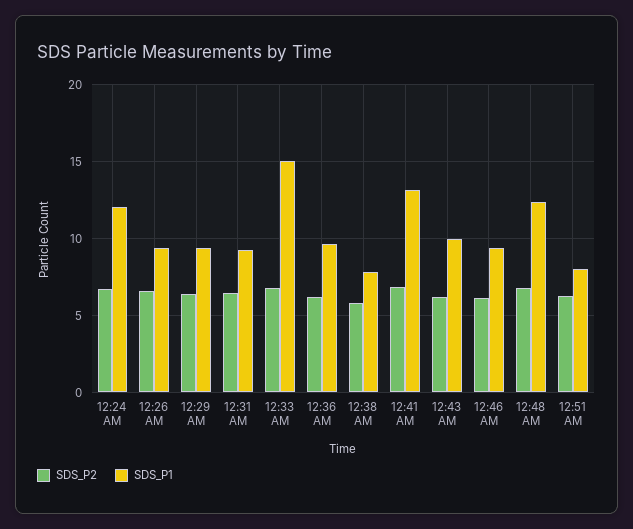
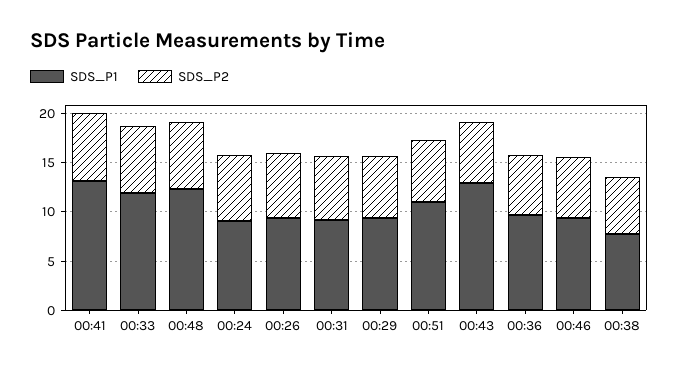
SDS_P1, 12:24 AM: 12 -> 9
SDS_P1, 12:33 AM: 15 -> 12
SDS_P1, 12:43 AM: 10 -> 13
SDS_P1, 12:51 AM: 8 -> 11

